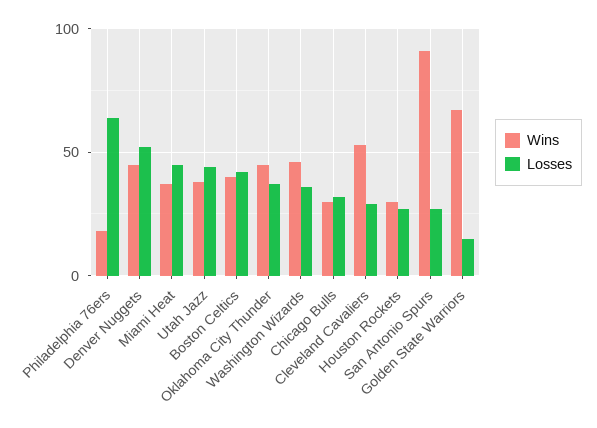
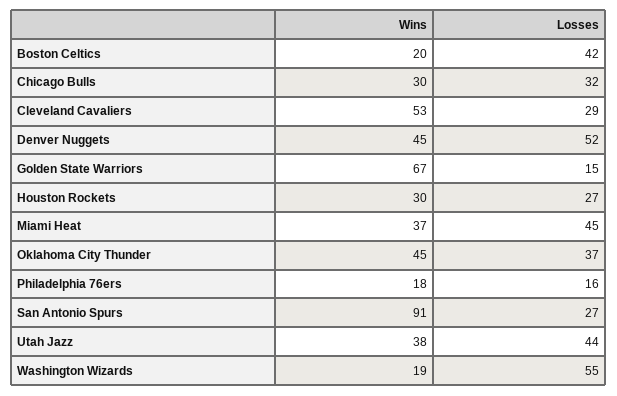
Losses, Philadelphia 76ers: 65 -> 16
Wins, Boston Celtics: 40 -> 20
Wins, Washington Wizards: 45 -> 19
Losses, Washington Wizards: 35 -> 55

